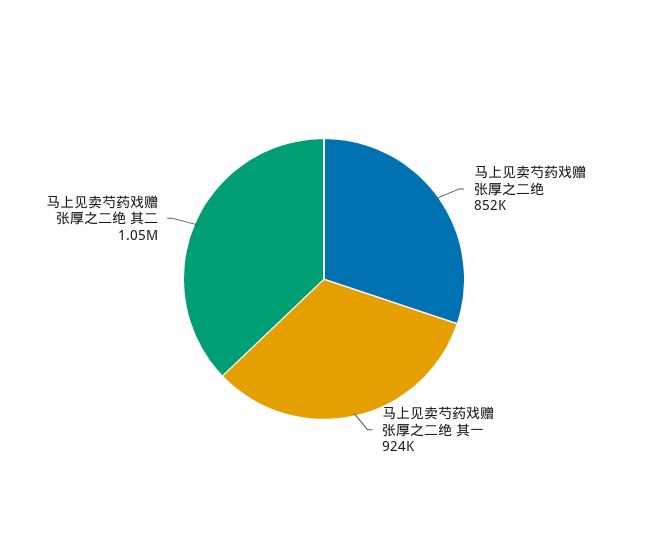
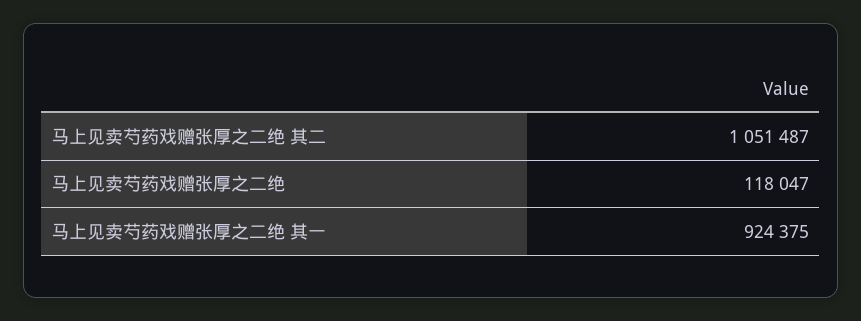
马上见卖芍药戏赠张厚之二绝: 852000 -> 118047

